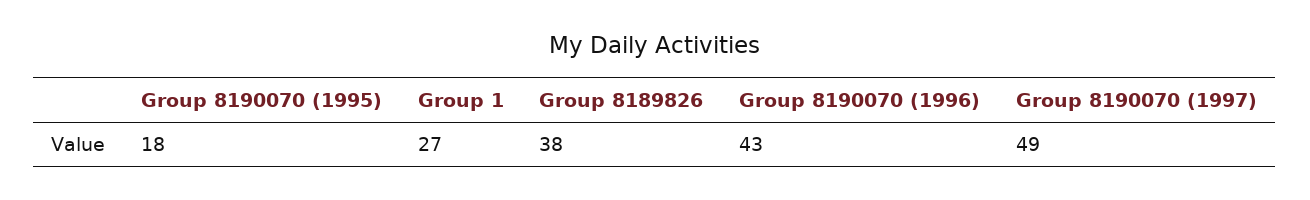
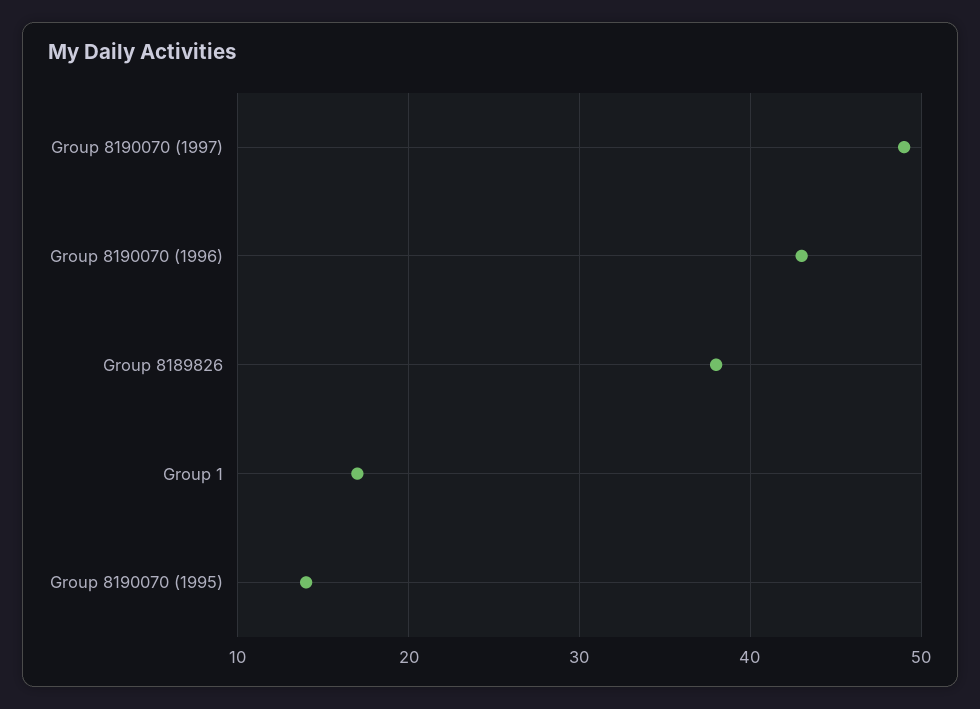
Group 8190070 (1995): 18 -> 14
Group 1: 27 -> 17

